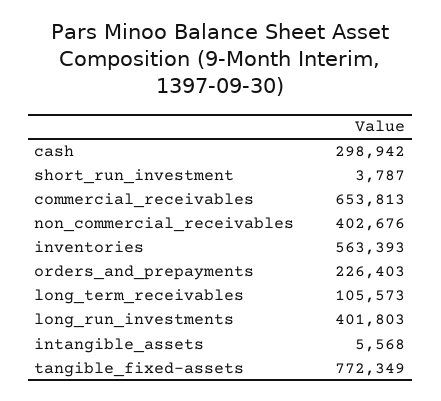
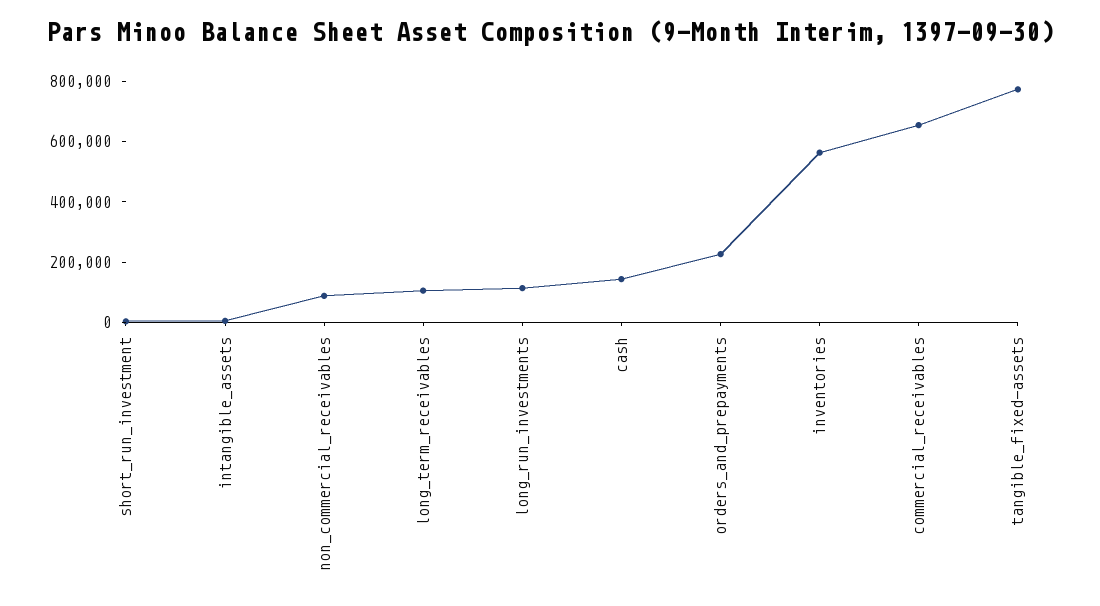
cash: 298942 -> 150000
non_commercial_receivables: 402676 -> 100000
long_run_investments: 401803 -> 100000

